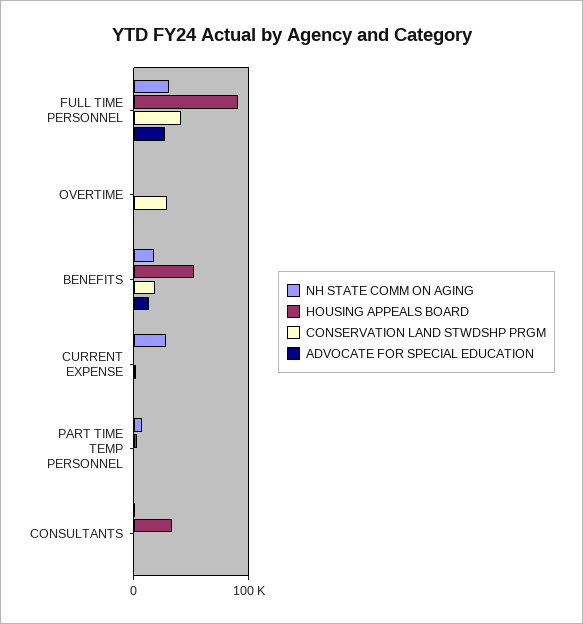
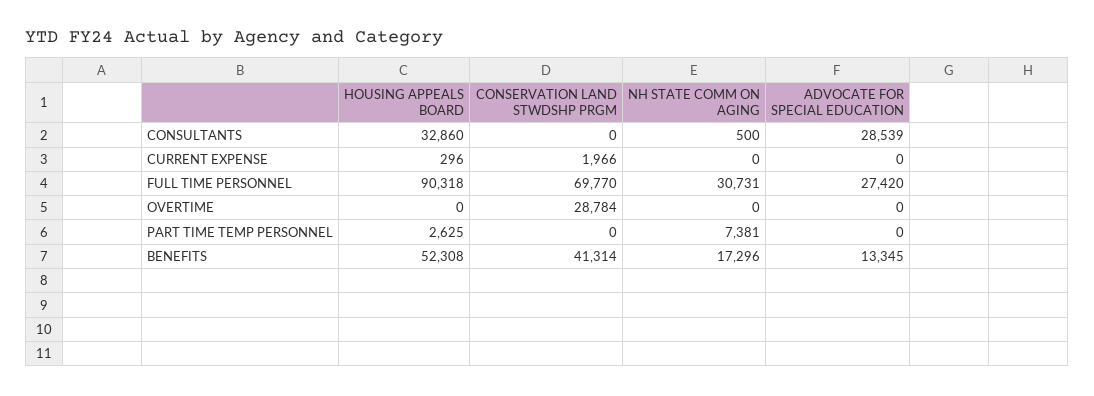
CONSERVATION LAND STWDSHP PRGM, FULL TIME PERSONNEL: 40000 -> 69770
CONSERVATION LAND STWDSHP PRGM, BENEFITS: 20000 -> 41314
NH STATE COMM ON AGING, CURRENT EXPENSE: 30000 -> 0
ADVOCATE FOR SPECIAL EDUCATION, CONSULTANTS: 0 -> 28539

